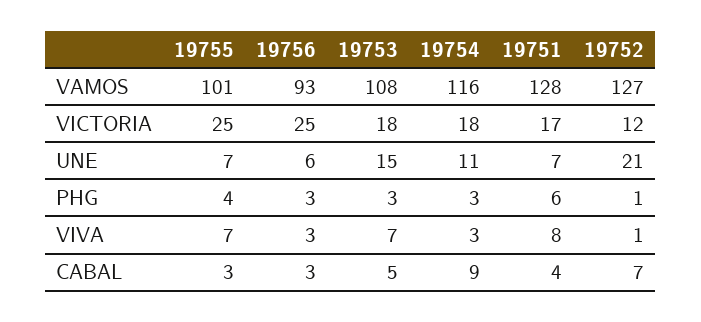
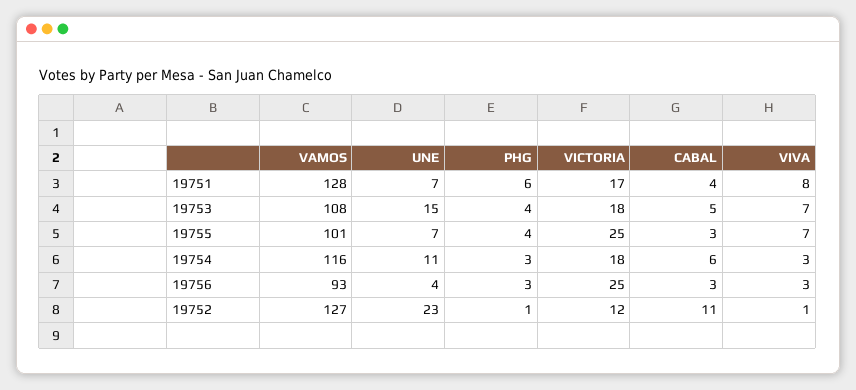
19756, UNE: 6 -> 4
19752, UNE: 21 -> 23
19753, PHG: 3 -> 4
19754, CABAL: 9 -> 6
19752, CABAL: 7 -> 11

